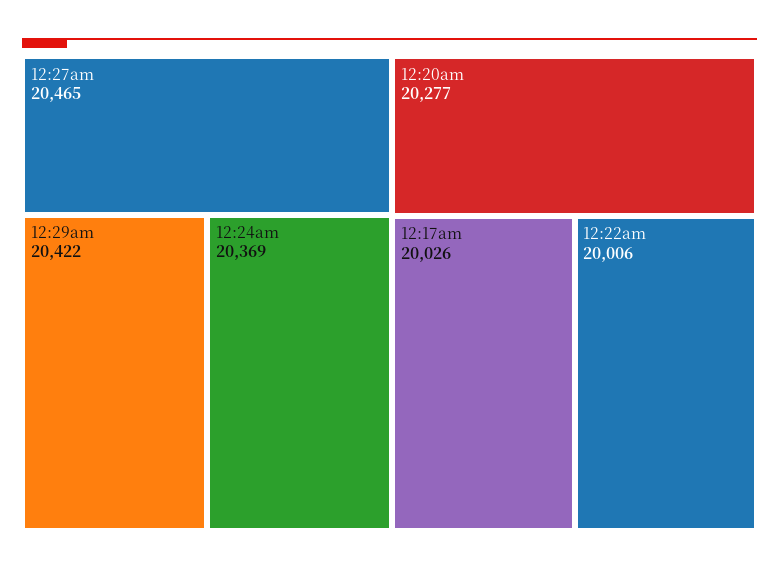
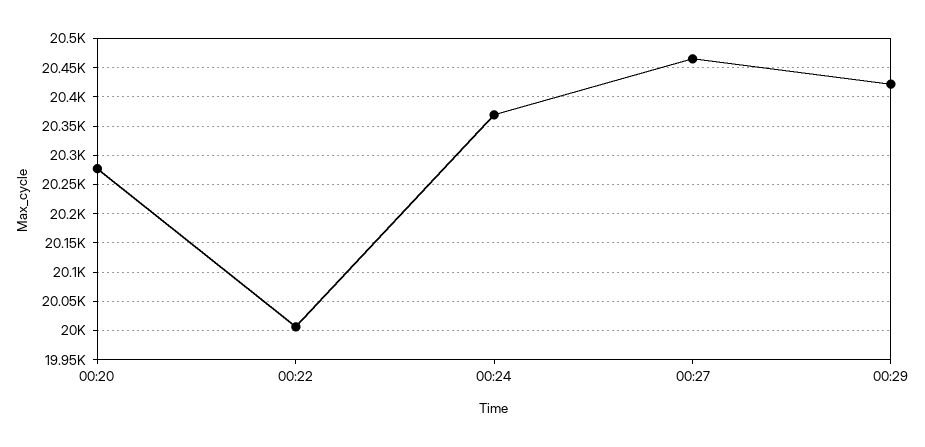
12:17am: 20026 -> none

